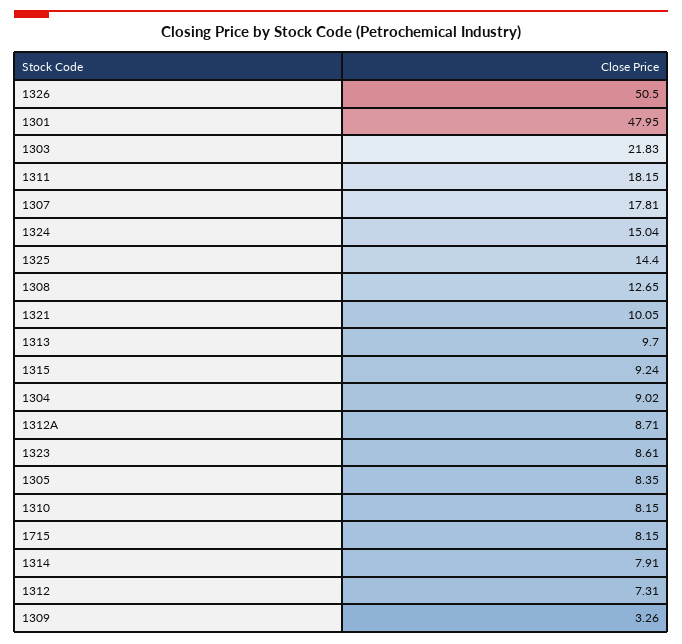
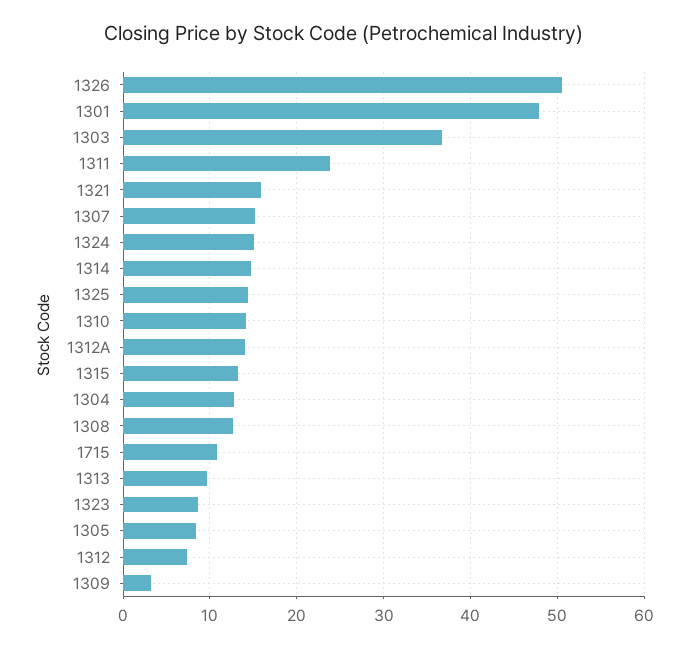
1303: 21.83 -> 37
1311: 18.15 -> 24
1307: 17.81 -> 15
1321: 10.05 -> 16
1315: 9.24 -> 13
1304: 9.02 -> 13
1312A: 8.71 -> 14
1310: 8.15 -> 14
1715: 8.15 -> 11
1314: 7.91 -> 15

